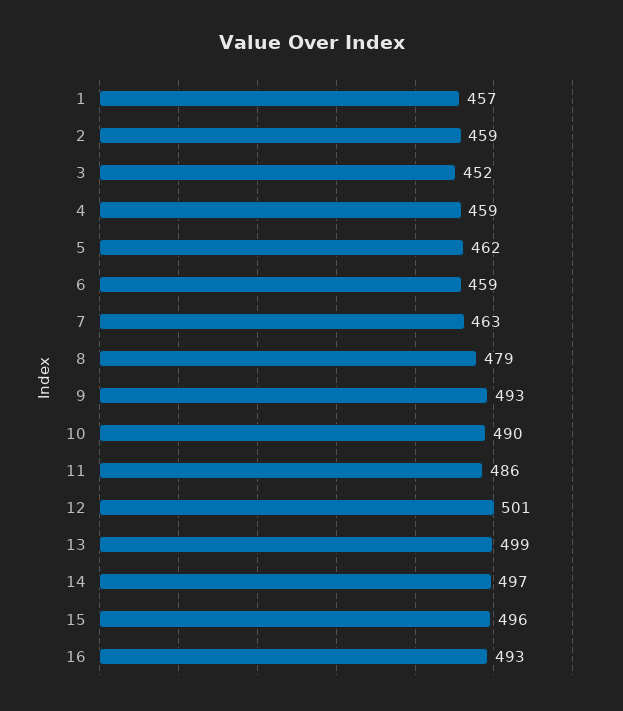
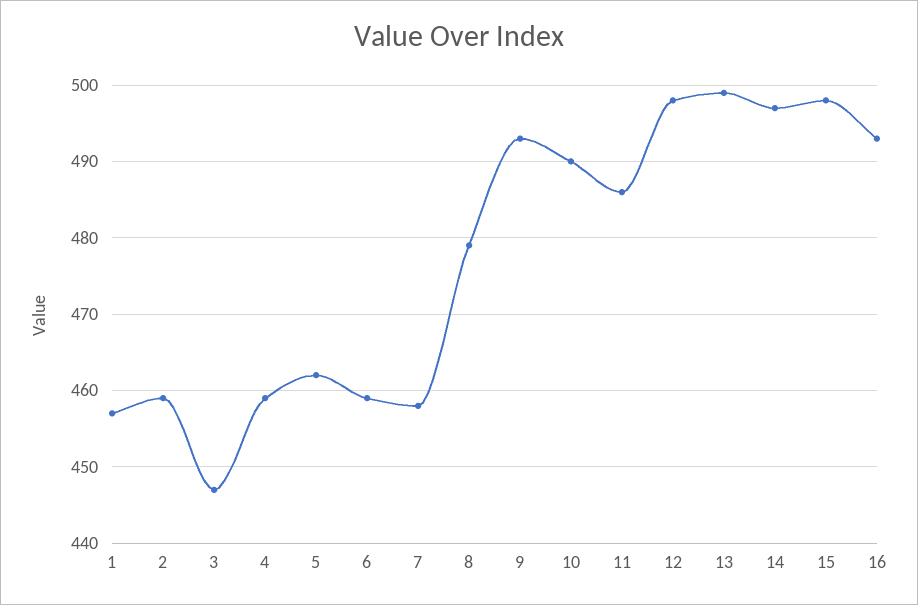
3: 452 -> 447
7: 463 -> 458
12: 501 -> 498
15: 496 -> 498

